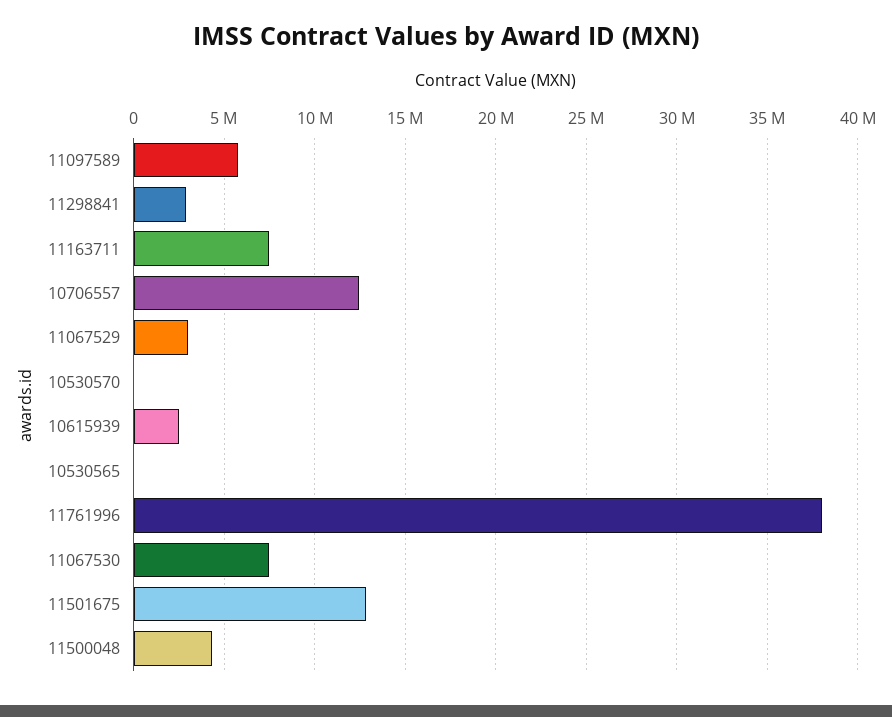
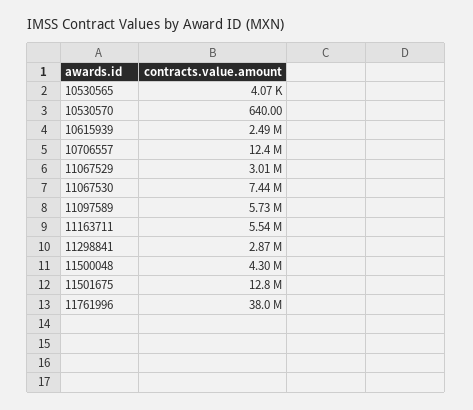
11163711: 7500000 -> 5540000

